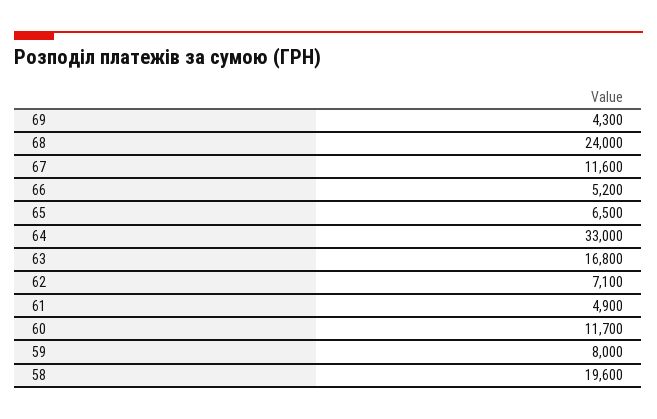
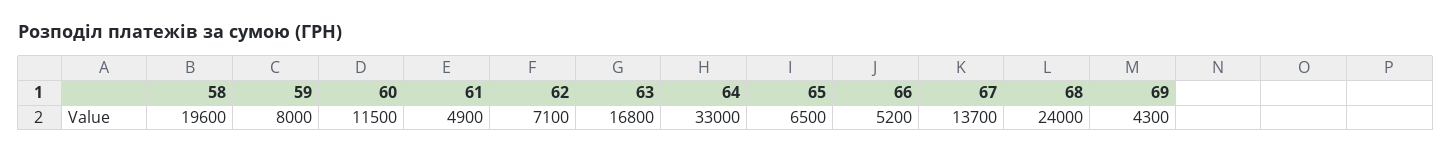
67: 11600 -> 13700
60: 11700 -> 11500

